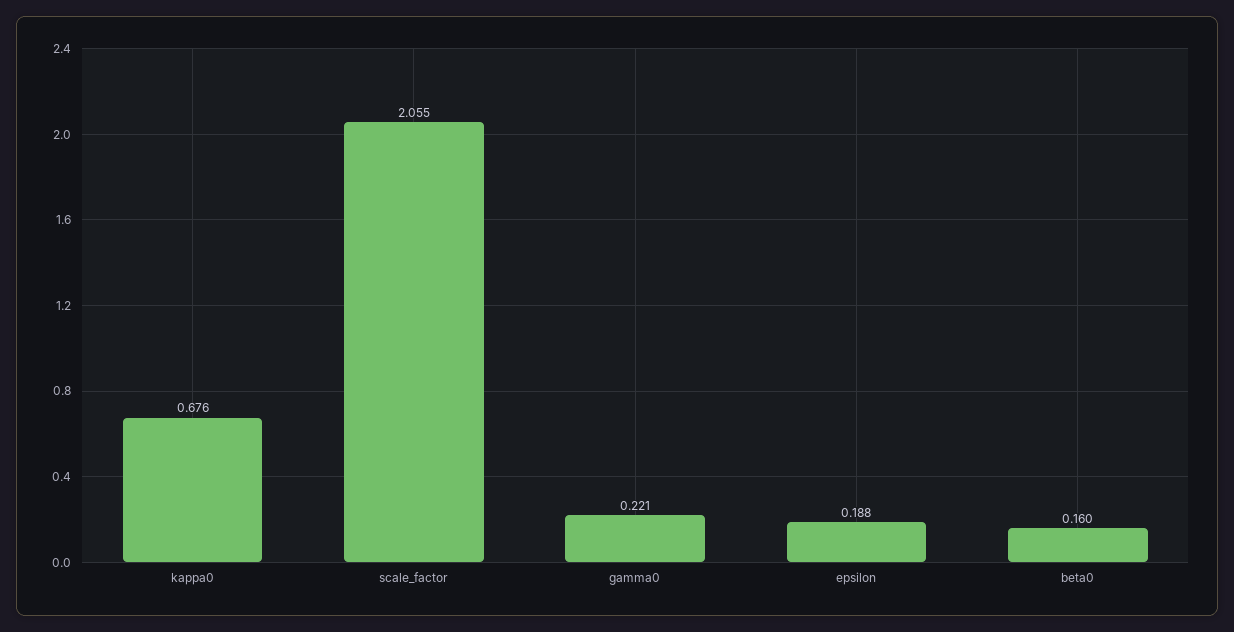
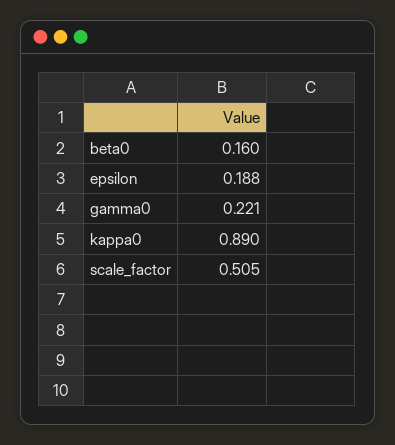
kappa0: 0.676 -> 0.89
scale_factor: 2.055 -> 0.505

